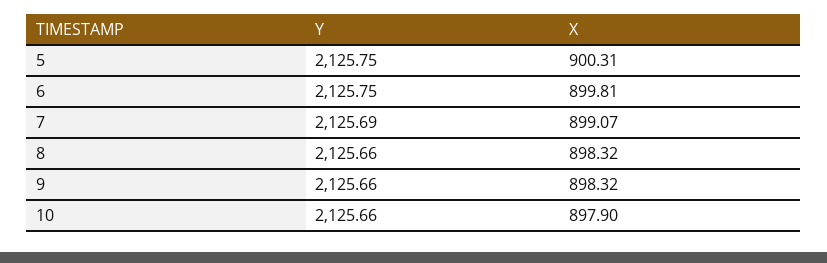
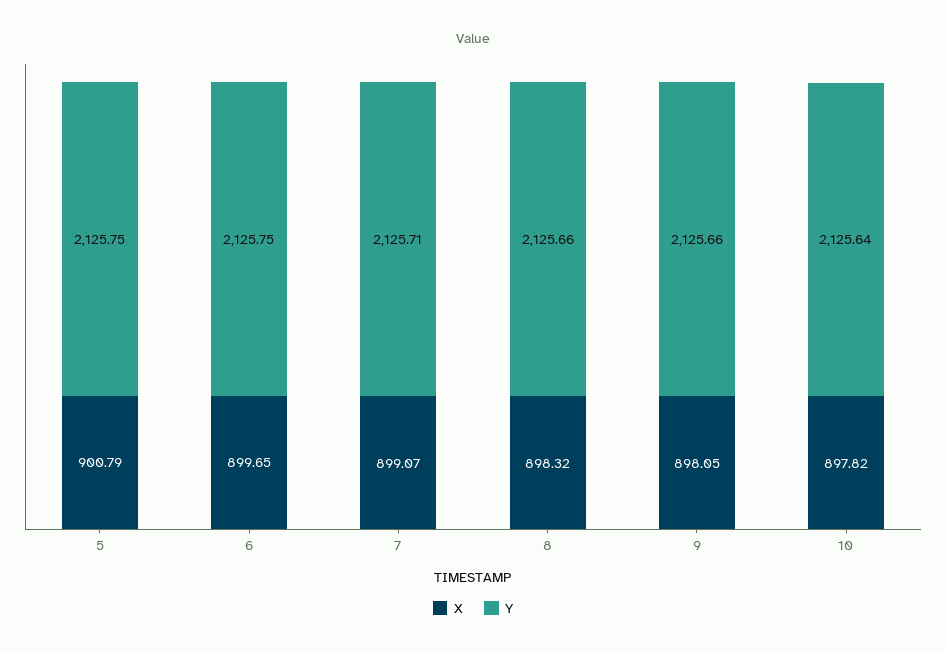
X, 5: 900.31 -> 900.79
X, 6: 899.81 -> 899.65
Y, 7: 2125.69 -> 2125.71
X, 9: 898.32 -> 898.05
Y, 10: 2125.66 -> 2125.64
X, 10: 897.9 -> 897.82

